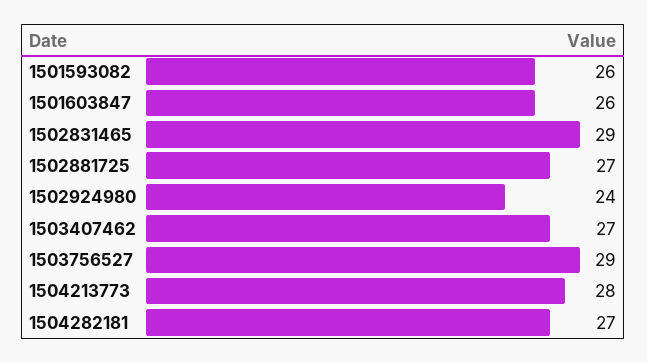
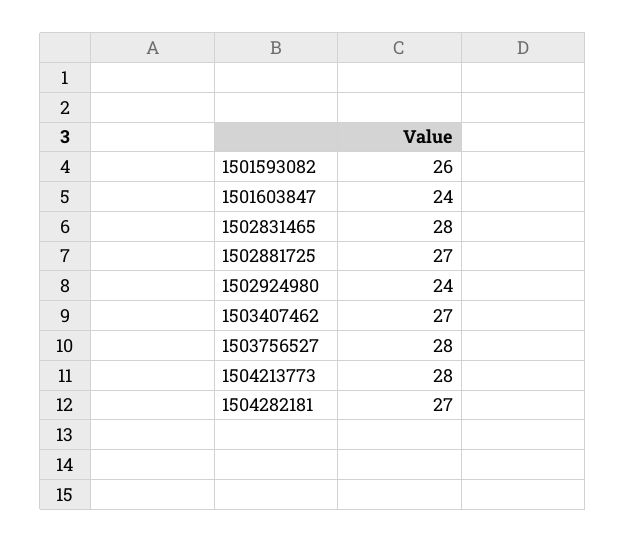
1501603847: 26 -> 24
1502831465: 29 -> 28
1503756527: 29 -> 28

